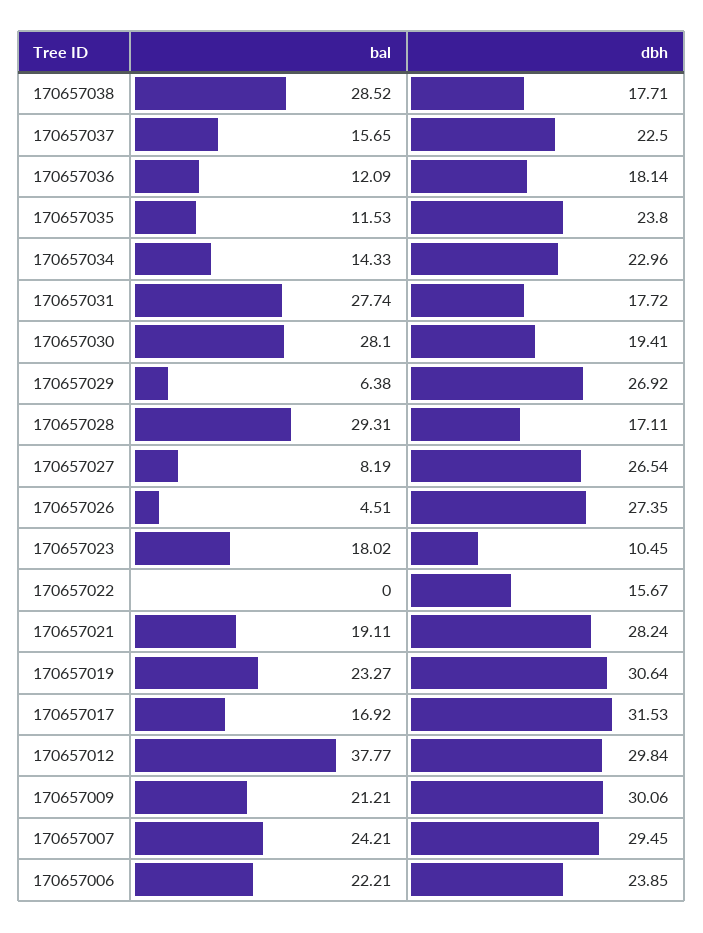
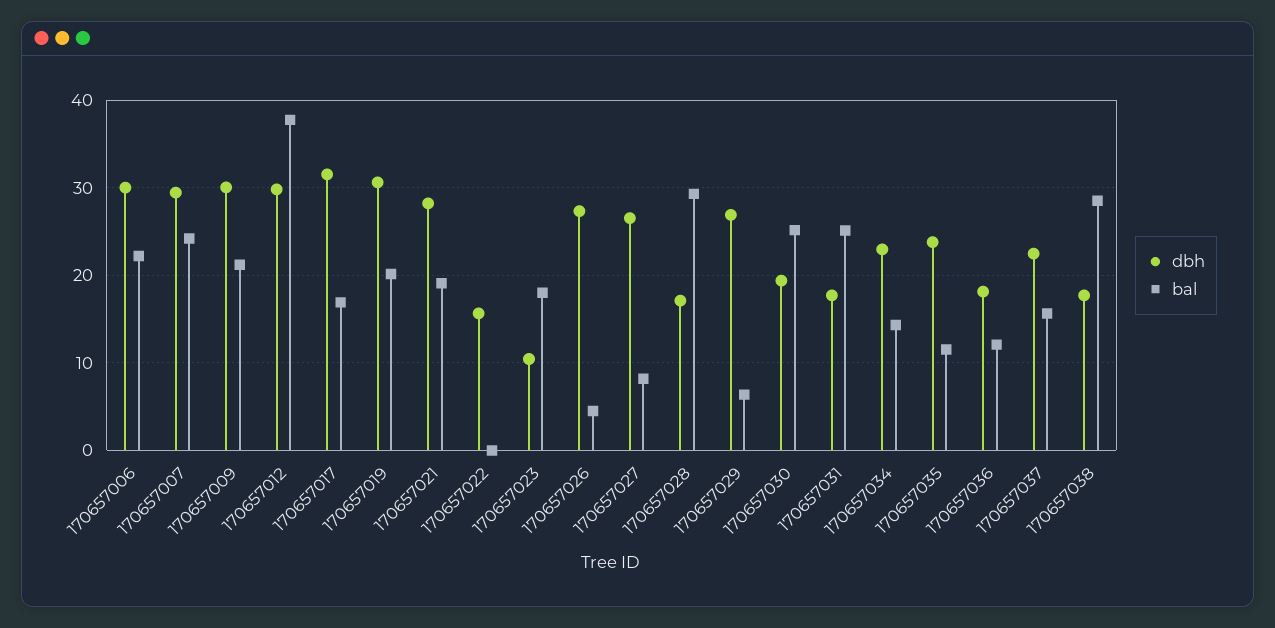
bal, 170657031: 27.74 -> 25
bal, 170657030: 28.1 -> 25
bal, 170657019: 23.27 -> 20
dbh, 170657006: 23.85 -> 30

